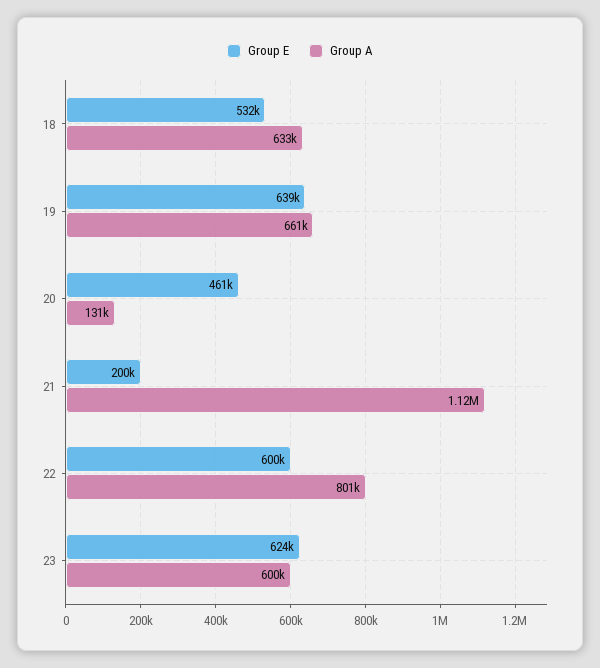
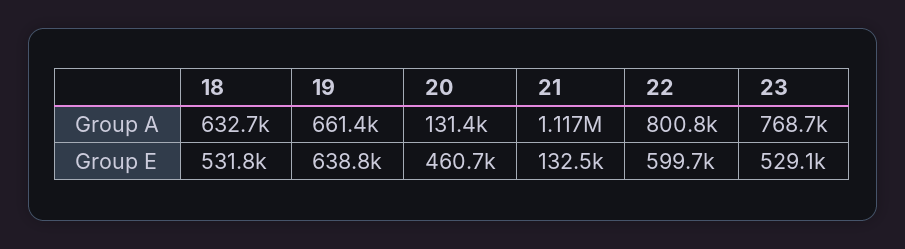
Group E, 21: 200000 -> 132500
Group E, 23: 624000 -> 529100
Group A, 23: 600000 -> 768700

